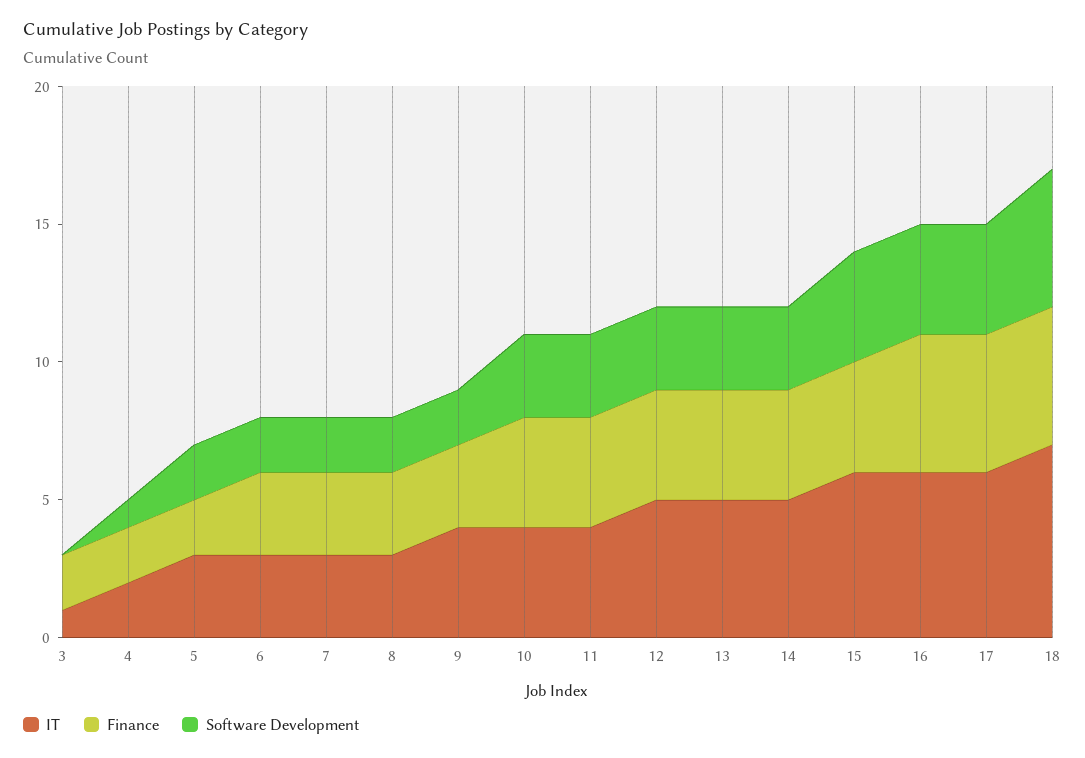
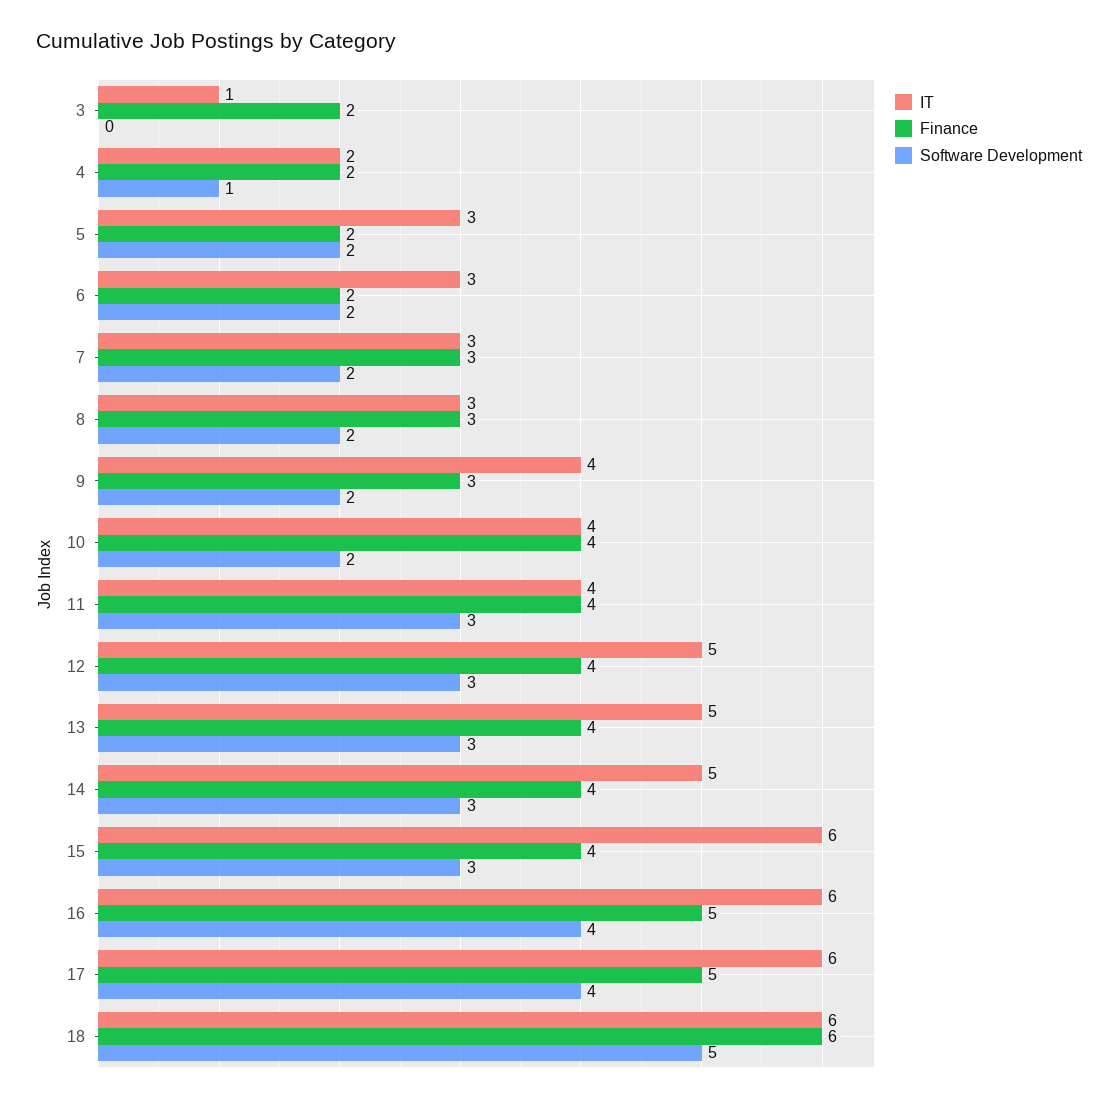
Finance, 6: 3 -> 2
Software Development, 10: 3 -> 2
Software Development, 15: 4 -> 3
IT, 18: 7 -> 6
Finance, 18: 5 -> 6

